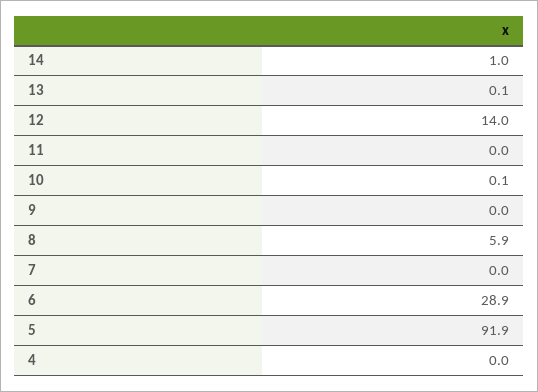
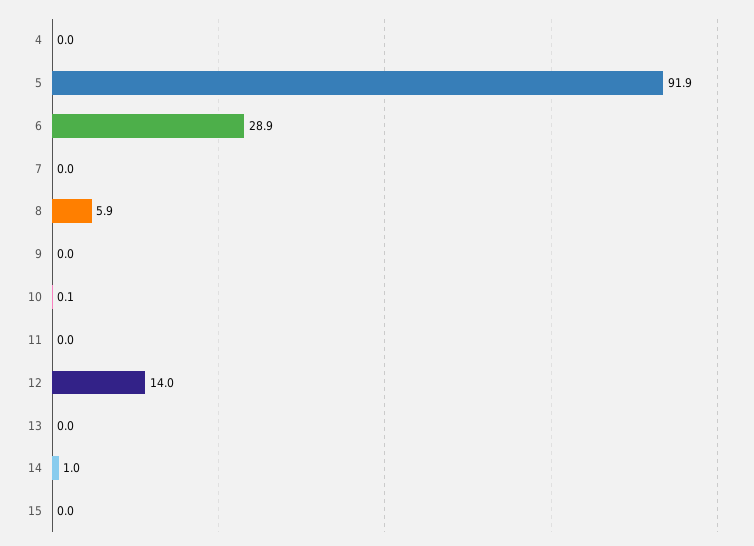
13: 0.1 -> 0
15: none -> 0

